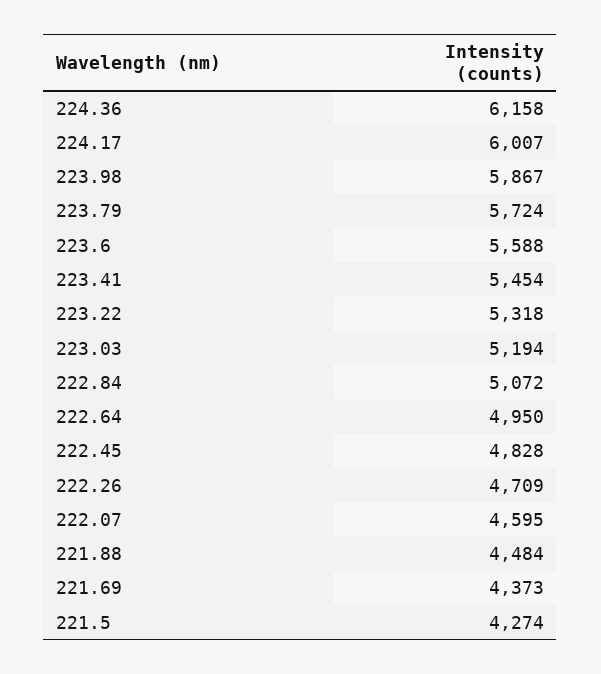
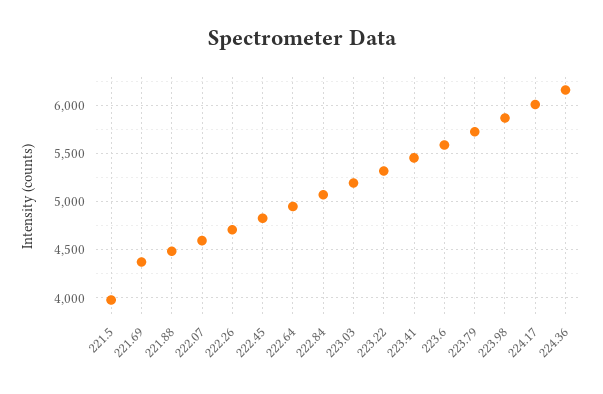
221.5: 4274 -> 4000

